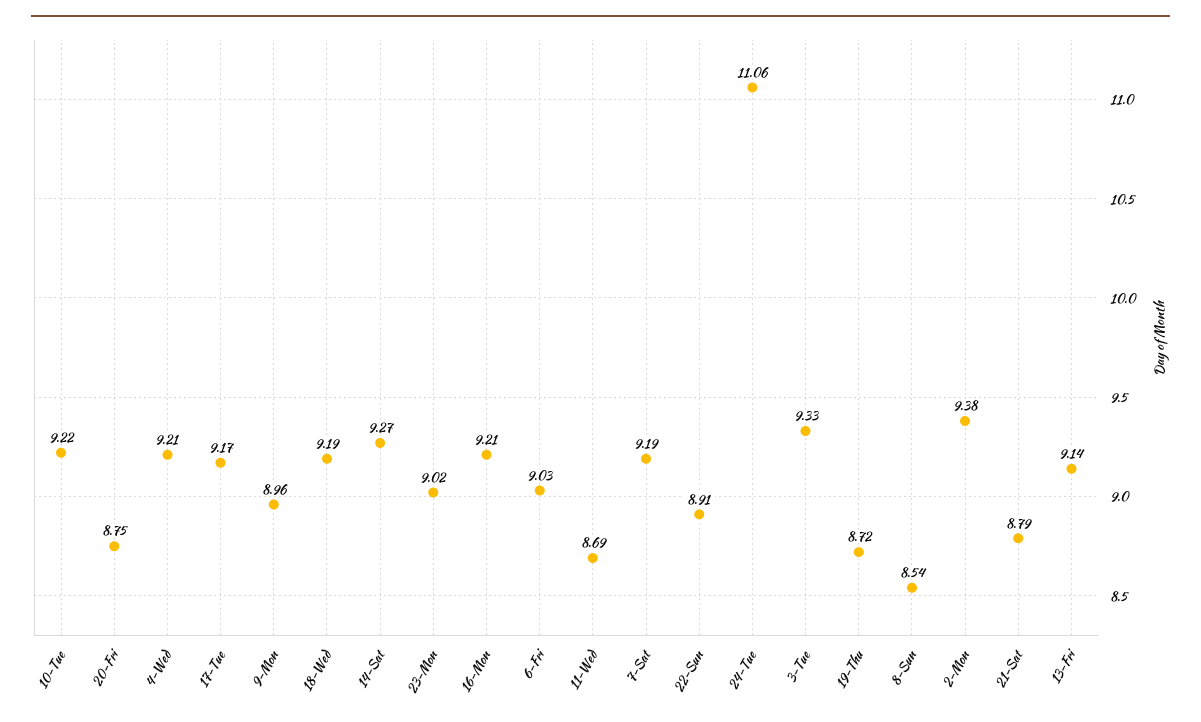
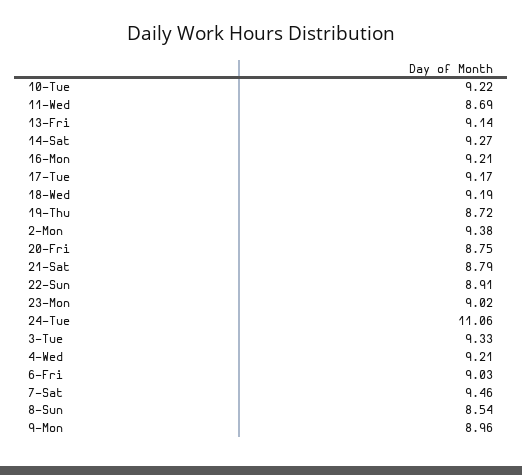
7-Sat: 9.19 -> 9.46

